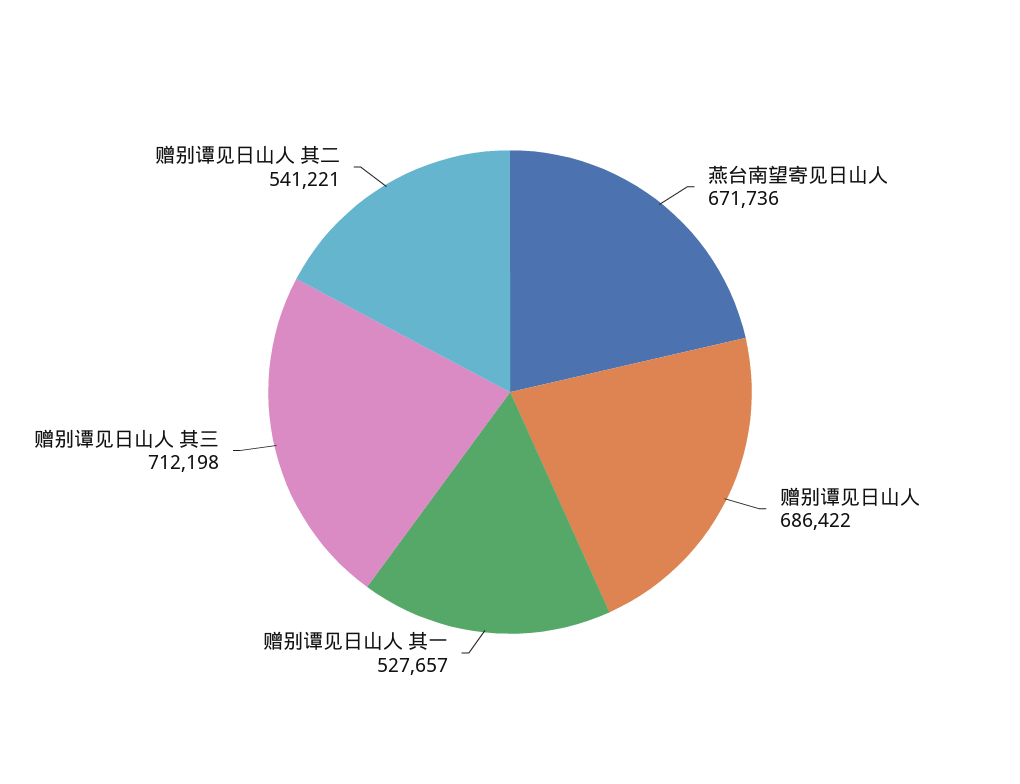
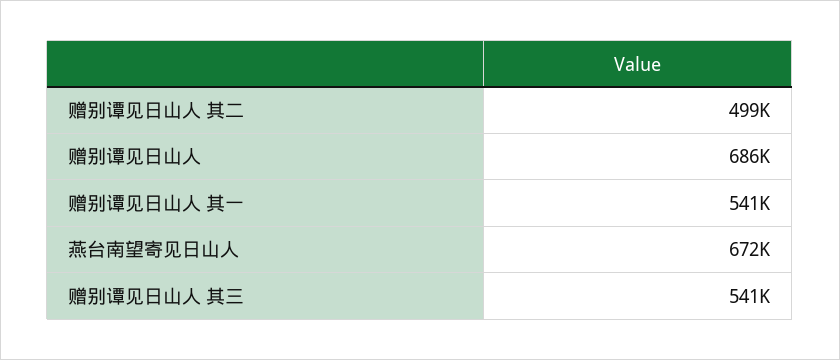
赠别谭见日山人 其一: 527657 -> 541000
赠别谭见日山人 其三: 712198 -> 541000
赠别谭见日山人 其二: 541221 -> 499000

